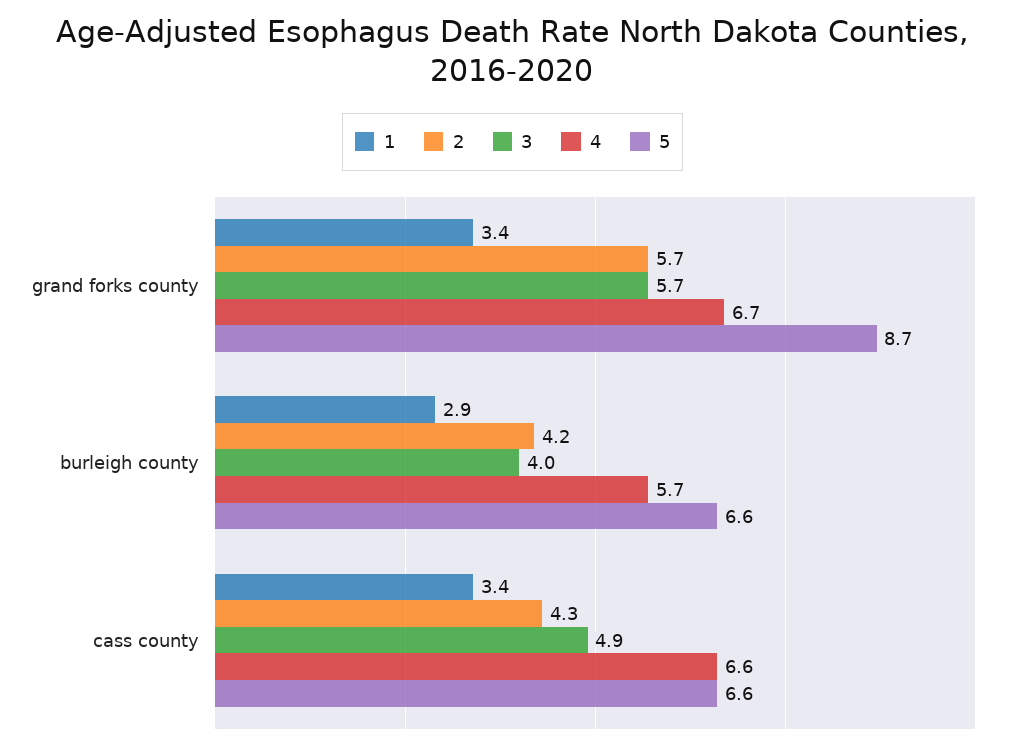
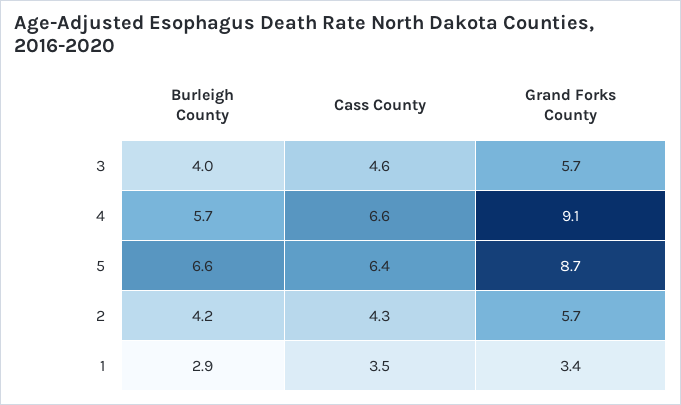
4, grand forks county: 6.7 -> 9.1
1, cass county: 3.4 -> 3.5
3, cass county: 4.9 -> 4.6
5, cass county: 6.6 -> 6.4

